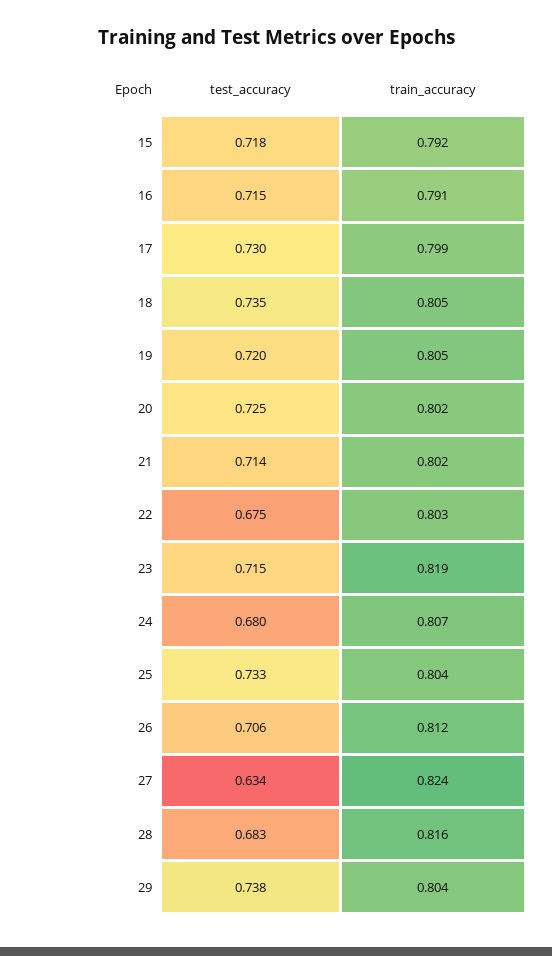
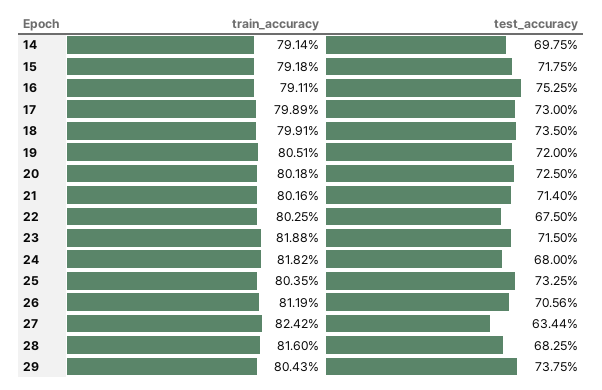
test_accuracy, 16: 0.715 -> 0.7525
train_accuracy, 18: 0.805 -> 0.7991
train_accuracy, 24: 0.807 -> 0.8182
train_accuracy, 14: none -> 0.7914
test_accuracy, 14: none -> 0.6975

